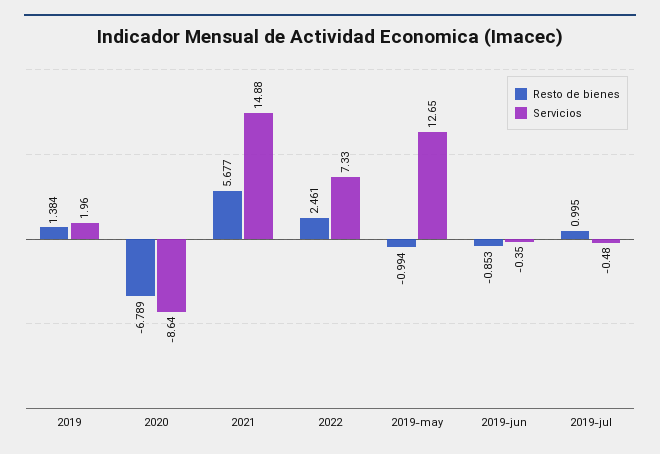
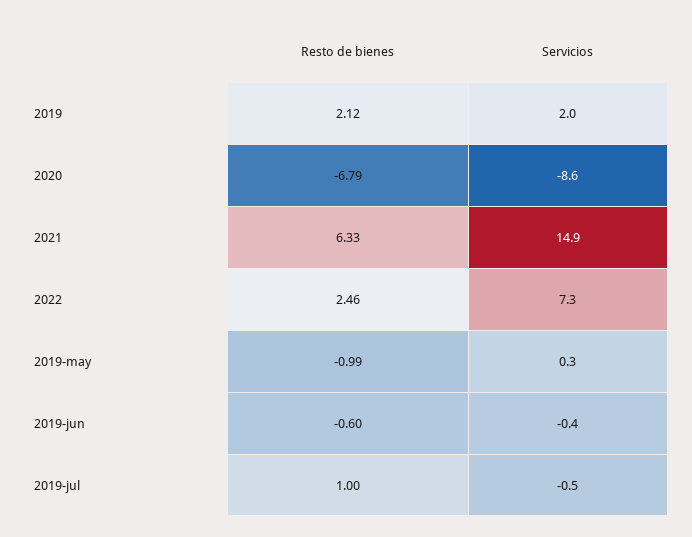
Resto de bienes, 2019: 1.384 -> 2.12
Resto de bienes, 2021: 5.677 -> 6.33
Servicios, 2019-may: 12.65 -> 0.3
Resto de bienes, 2019-jun: -0.853 -> -0.6

